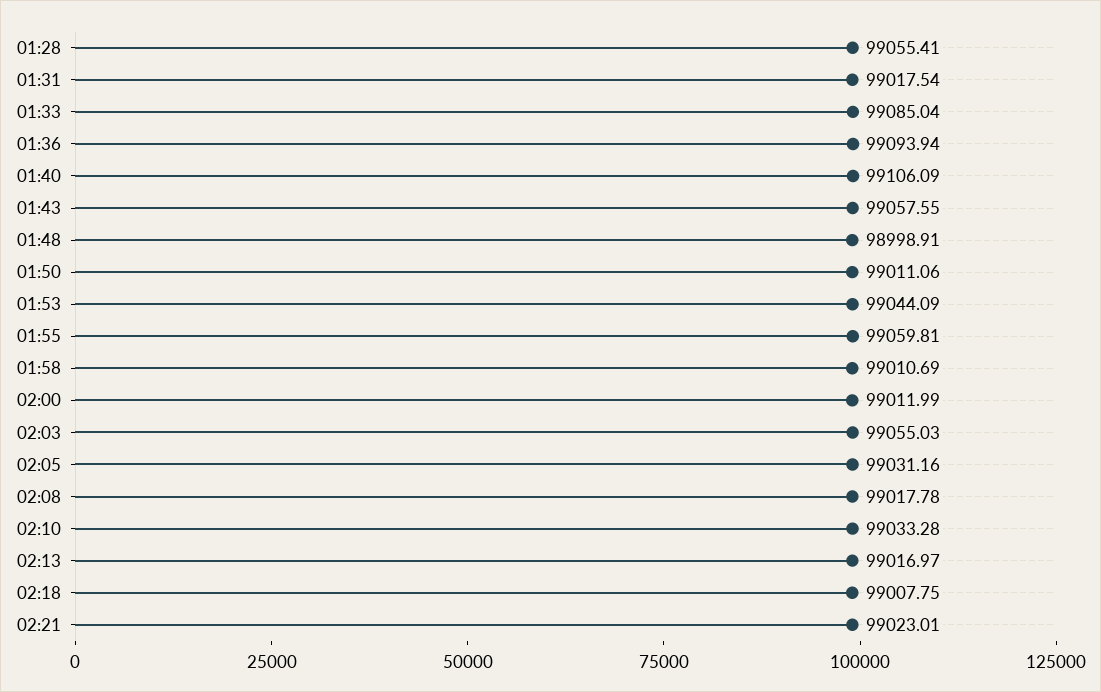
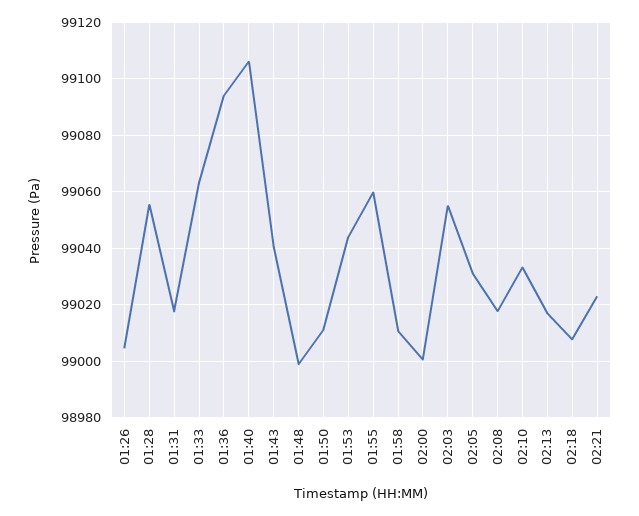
01:33: 99085.04 -> 99062.5
01:43: 99057.55 -> 99040
02:00: 99011.99 -> 99000
01:26: none -> 99005

